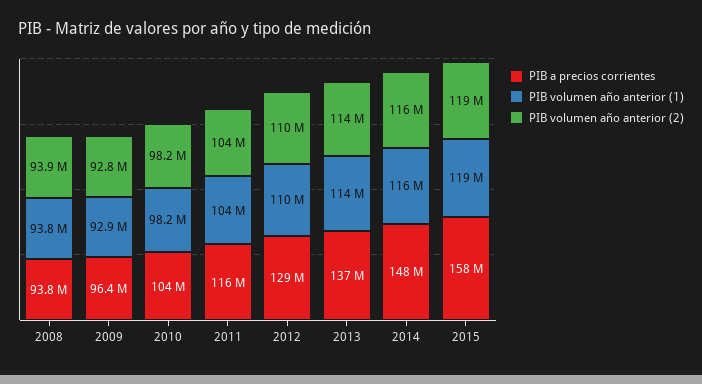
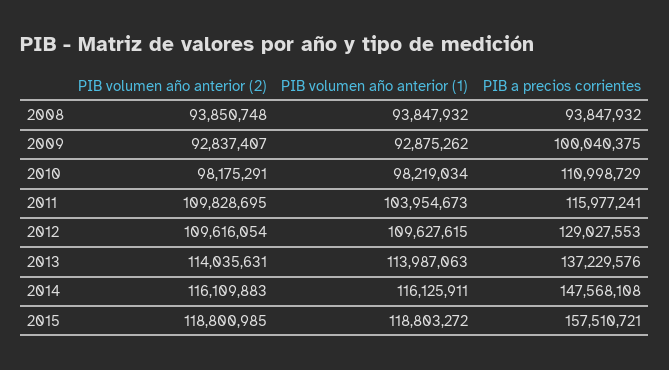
PIB a precios corrientes, 2009: 96400000 -> 100040375
PIB a precios corrientes, 2010: 104000000 -> 110998729
PIB volumen año anterior (2), 2011: 104000000 -> 109828695

